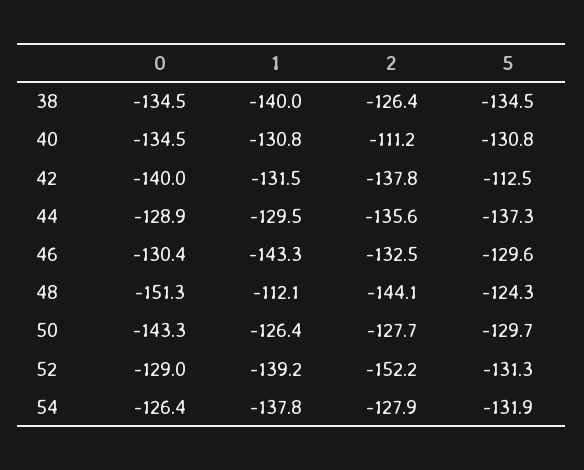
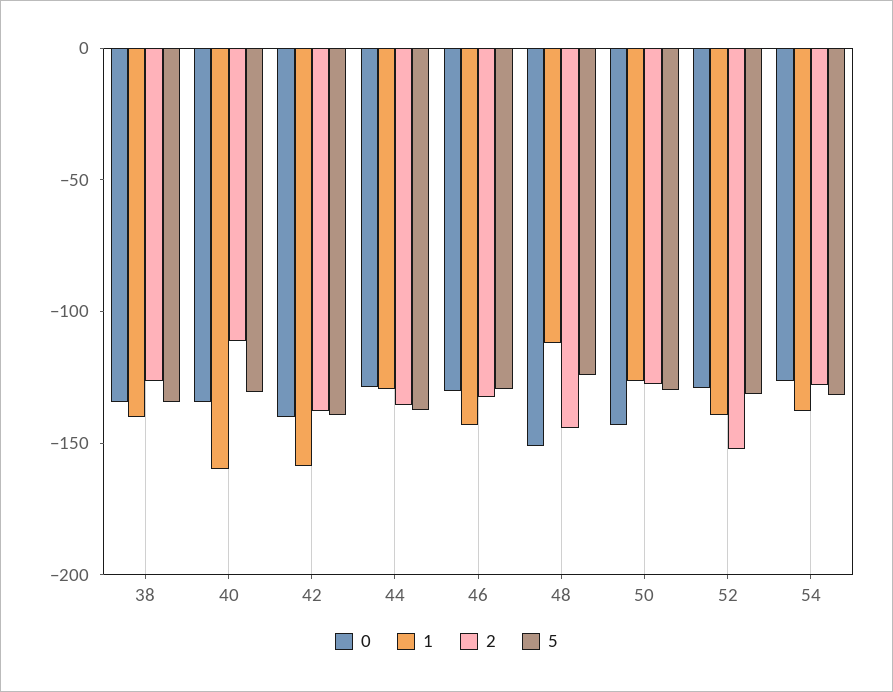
1, 40: -130.8 -> -160
1, 42: -131.5 -> -160
5, 42: -112.5 -> -140

